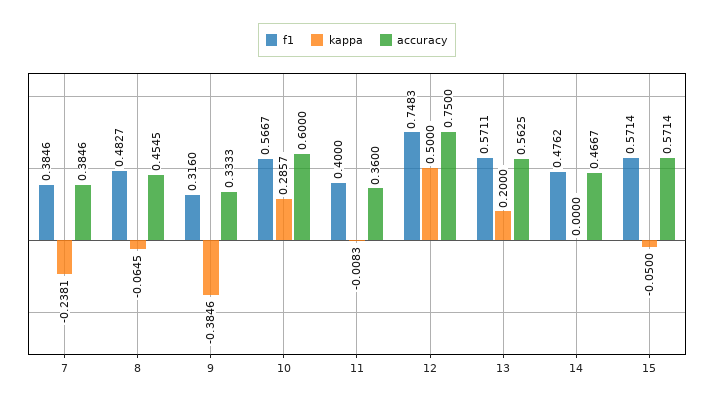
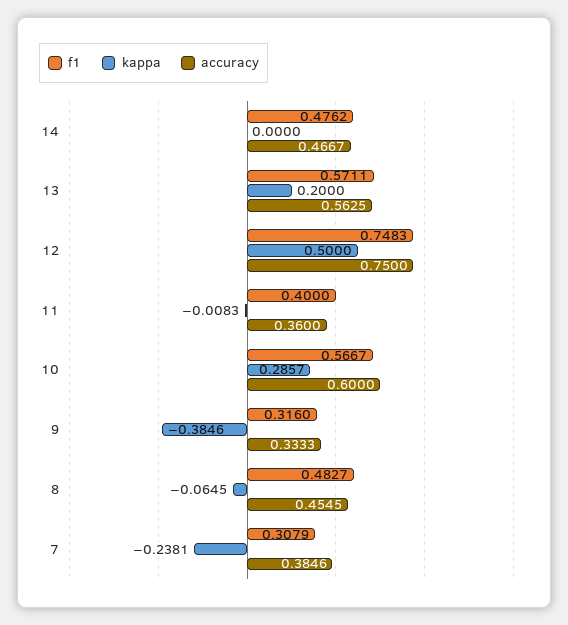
f1, 7: 0.3846 -> 0.3079
f1, 15: 0.5714 -> none
kappa, 15: -0.05 -> none
accuracy, 15: 0.5714 -> none

